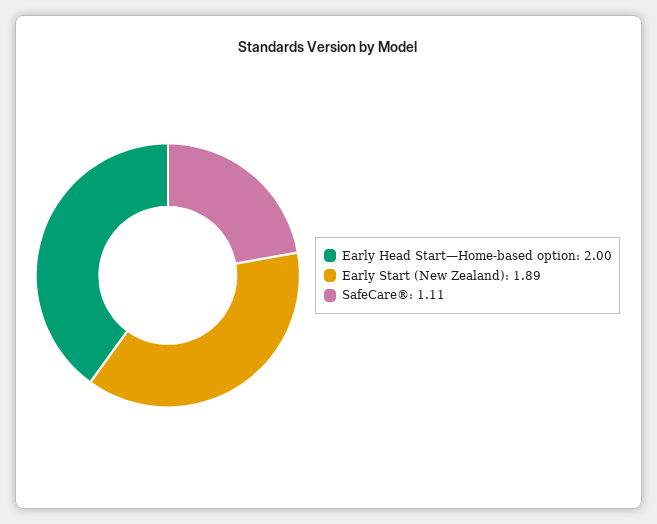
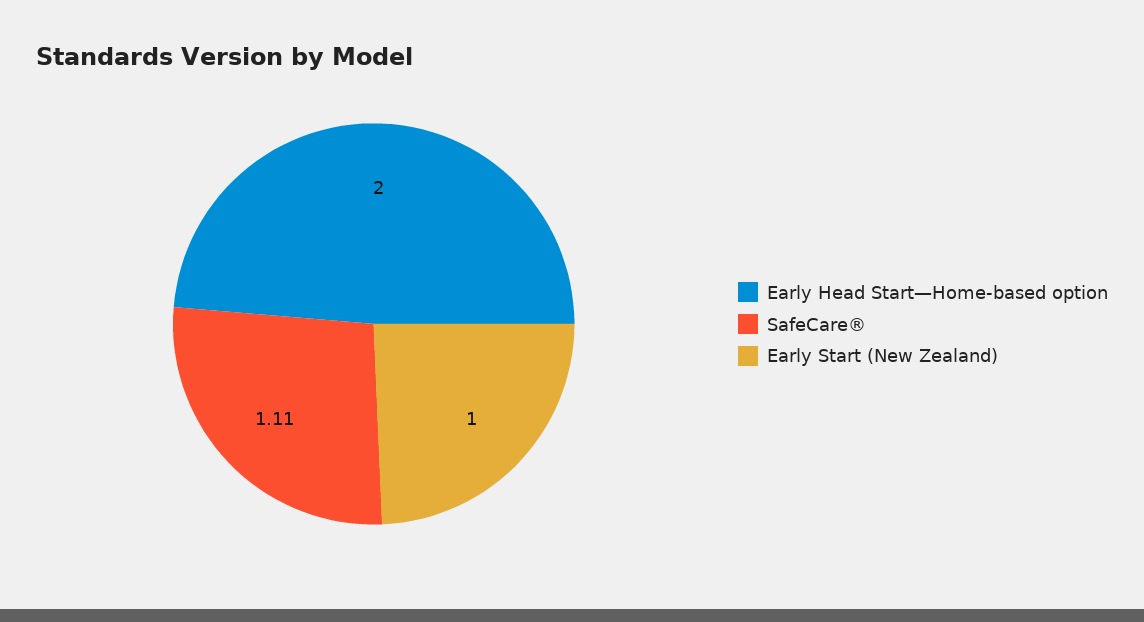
Early Start (New Zealand): 1.89 -> 1

